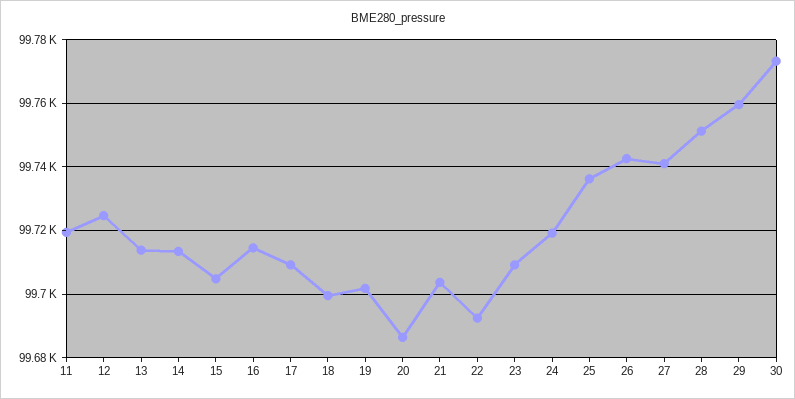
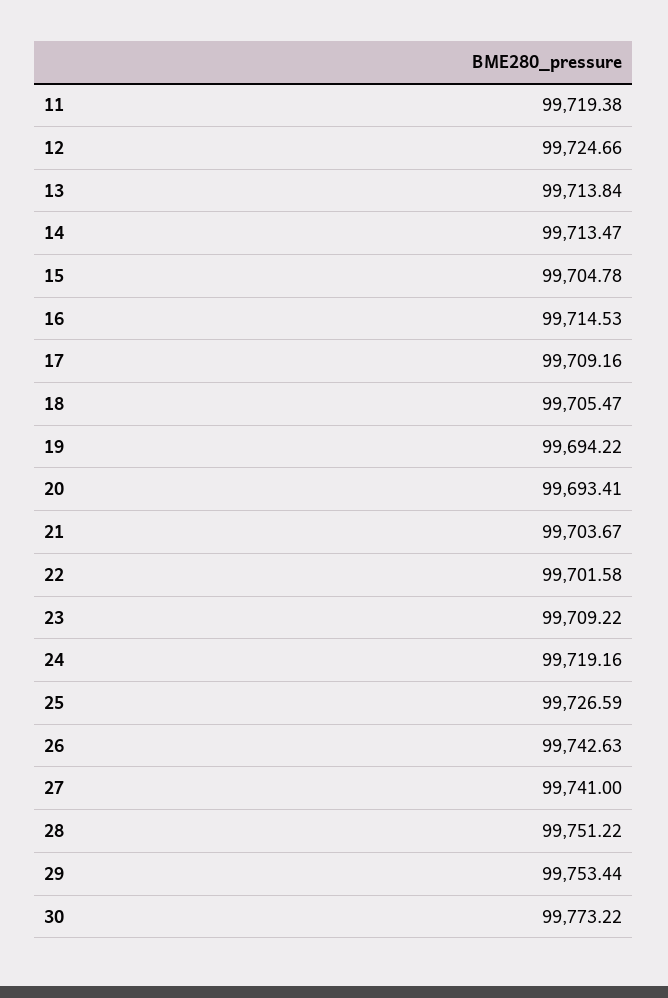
18: 99700 -> 99705.47
19: 99702 -> 99694.22
20: 99686 -> 99693.41
22: 99692 -> 99701.58
25: 99736 -> 99726.59
29: 99760 -> 99753.44

